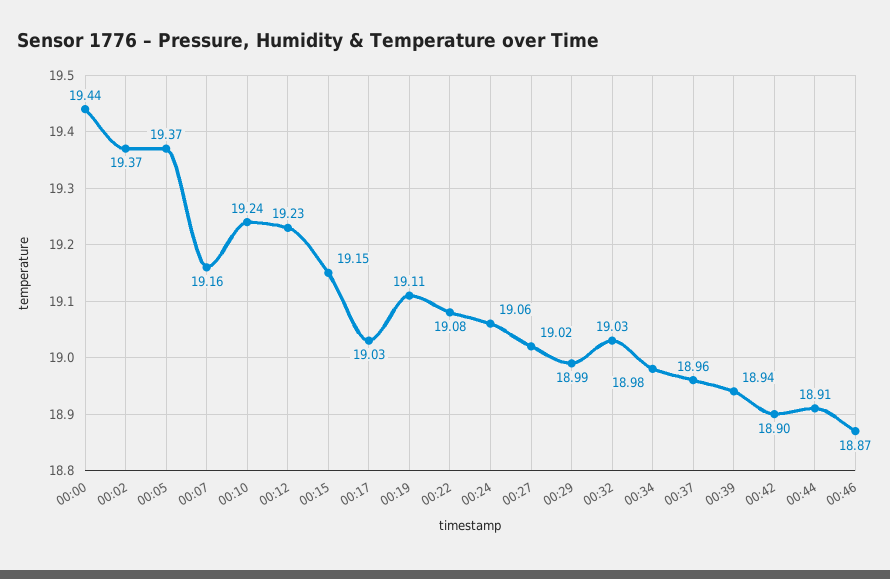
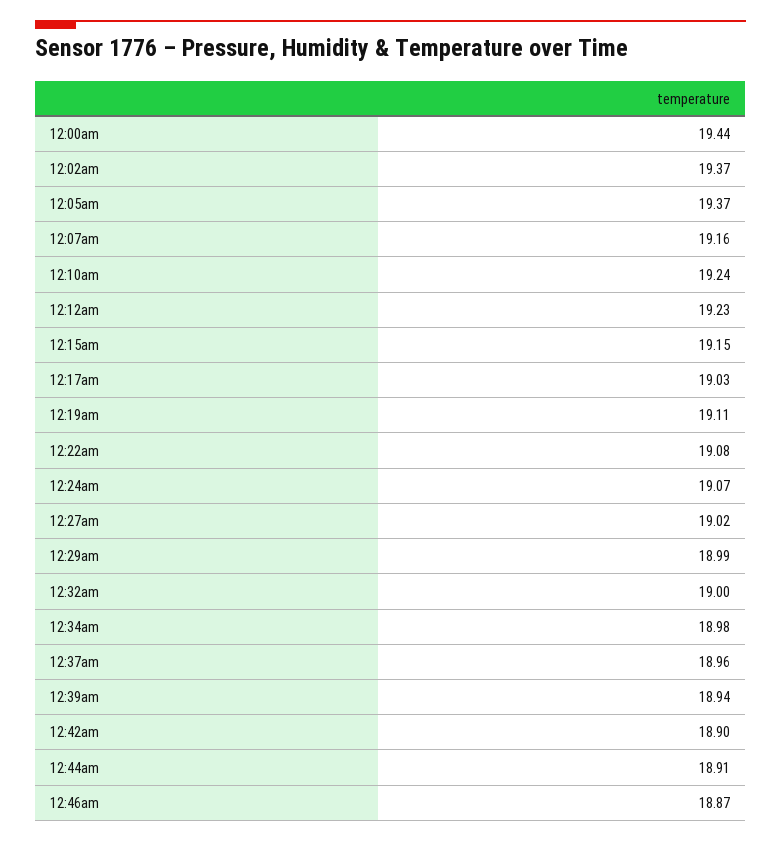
00:24: 19.06 -> 19.07
00:32: 19.03 -> 19

